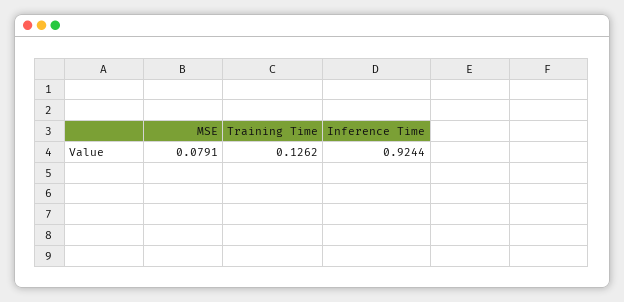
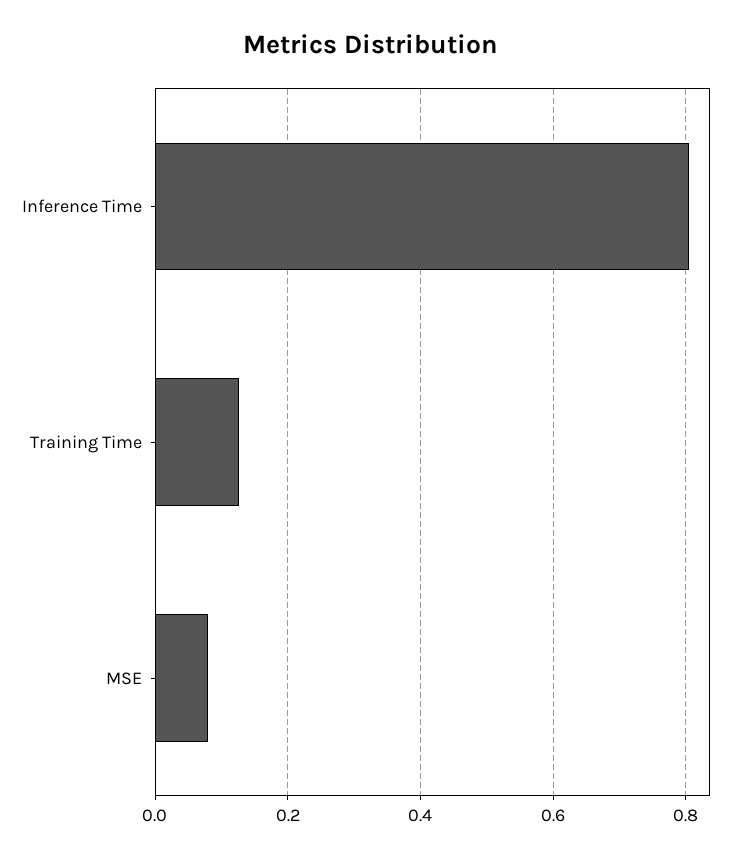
Inference Time: 0.9244 -> 0.8

